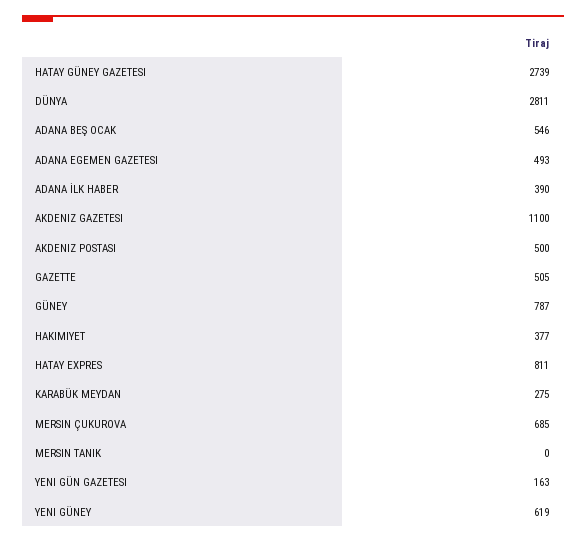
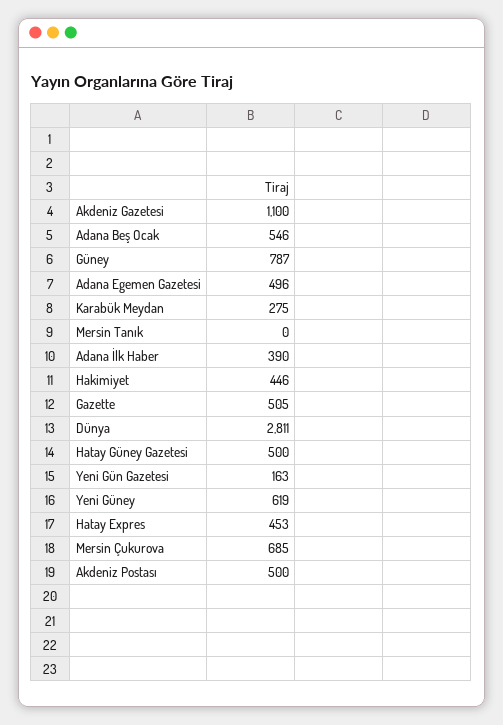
HATAY GÜNEY GAZETESI: 2739 -> 500
ADANA EGEMEN GAZETESI: 493 -> 496
HAKIMIYET: 377 -> 446
HATAY EXPRES: 811 -> 453

